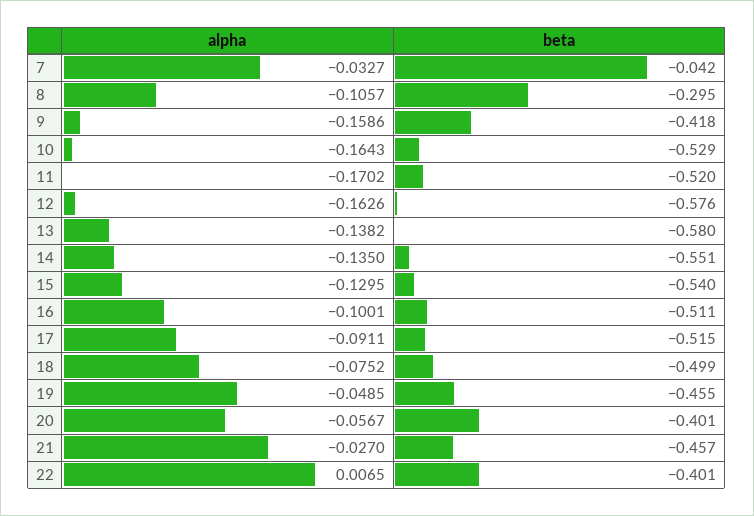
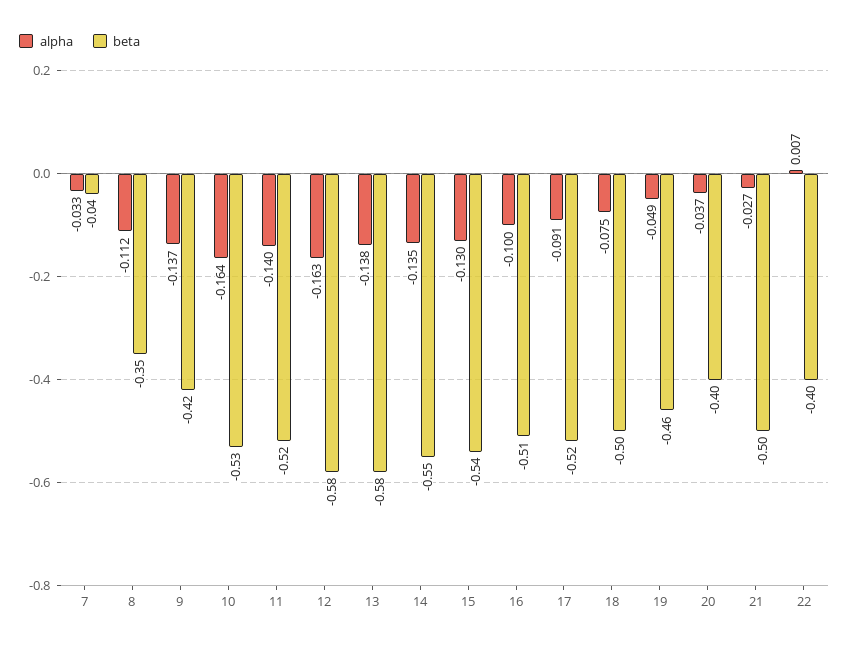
alpha, 8: -0.1057 -> -0.112
beta, 8: -0.295 -> -0.35
alpha, 9: -0.1586 -> -0.137
alpha, 11: -0.1702 -> -0.14
alpha, 20: -0.0567 -> -0.037
beta, 21: -0.457 -> -0.5

